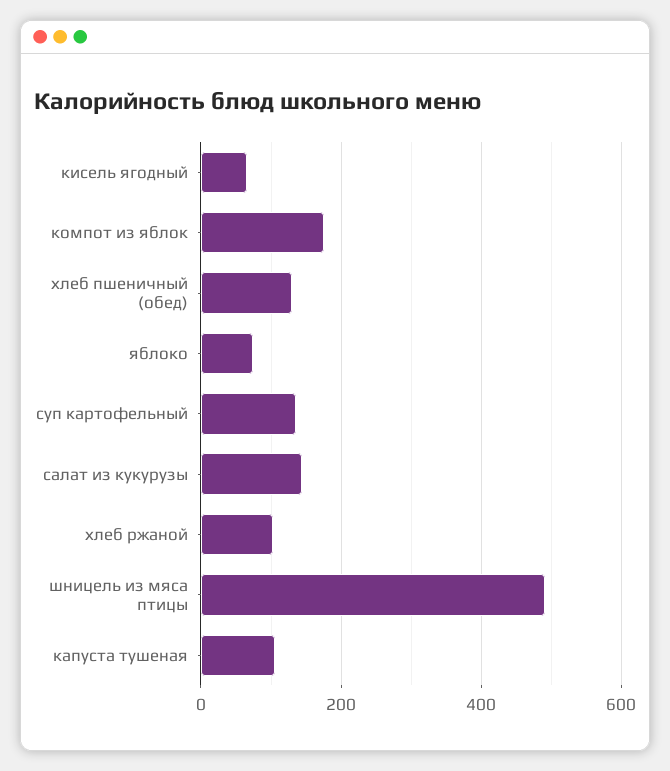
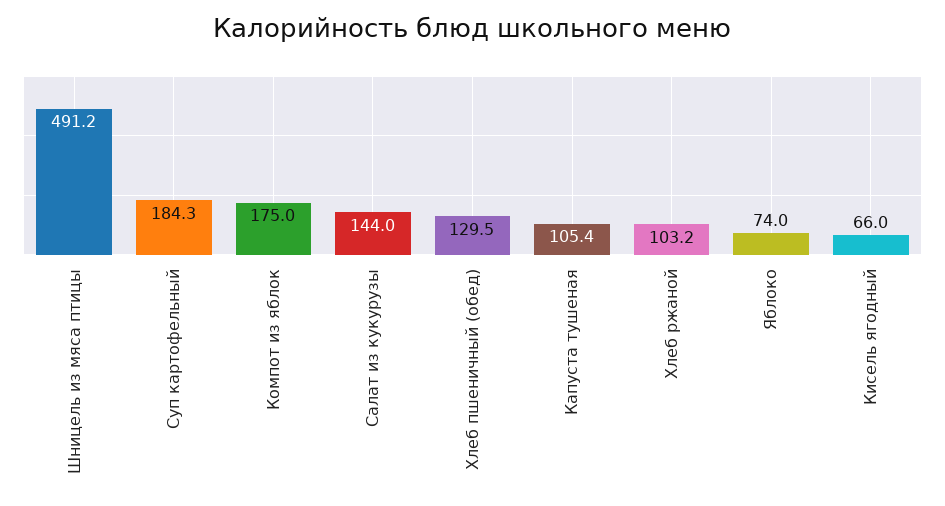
суп картофельный: 140 -> 184.3

